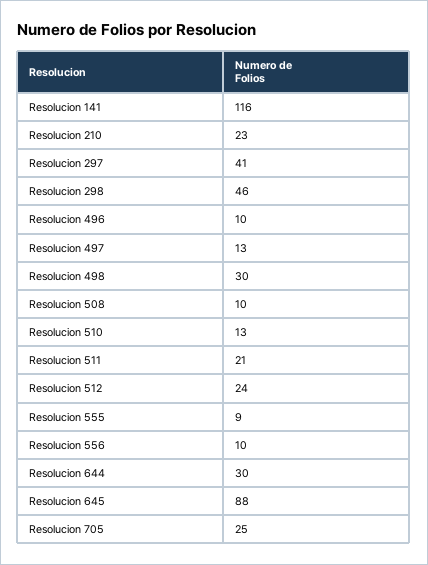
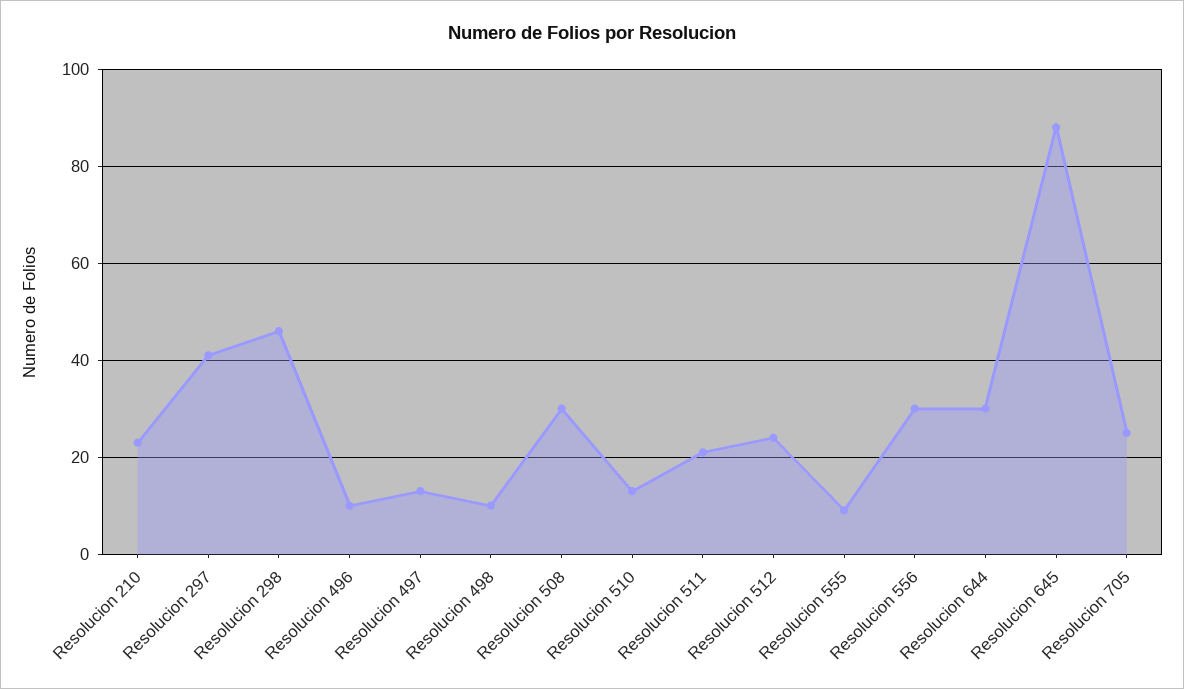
Resolucion 141: 116 -> none
Resolucion 498: 30 -> 10
Resolucion 508: 10 -> 30
Resolucion 556: 10 -> 30

